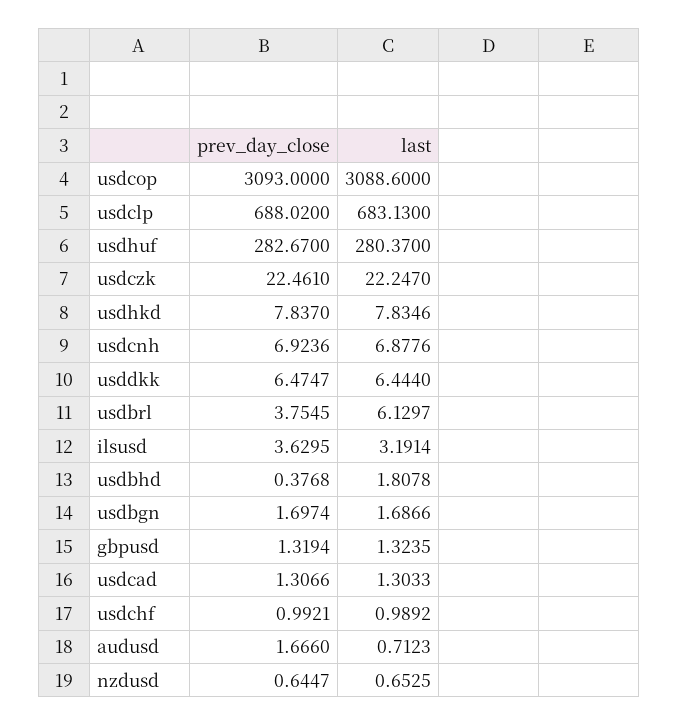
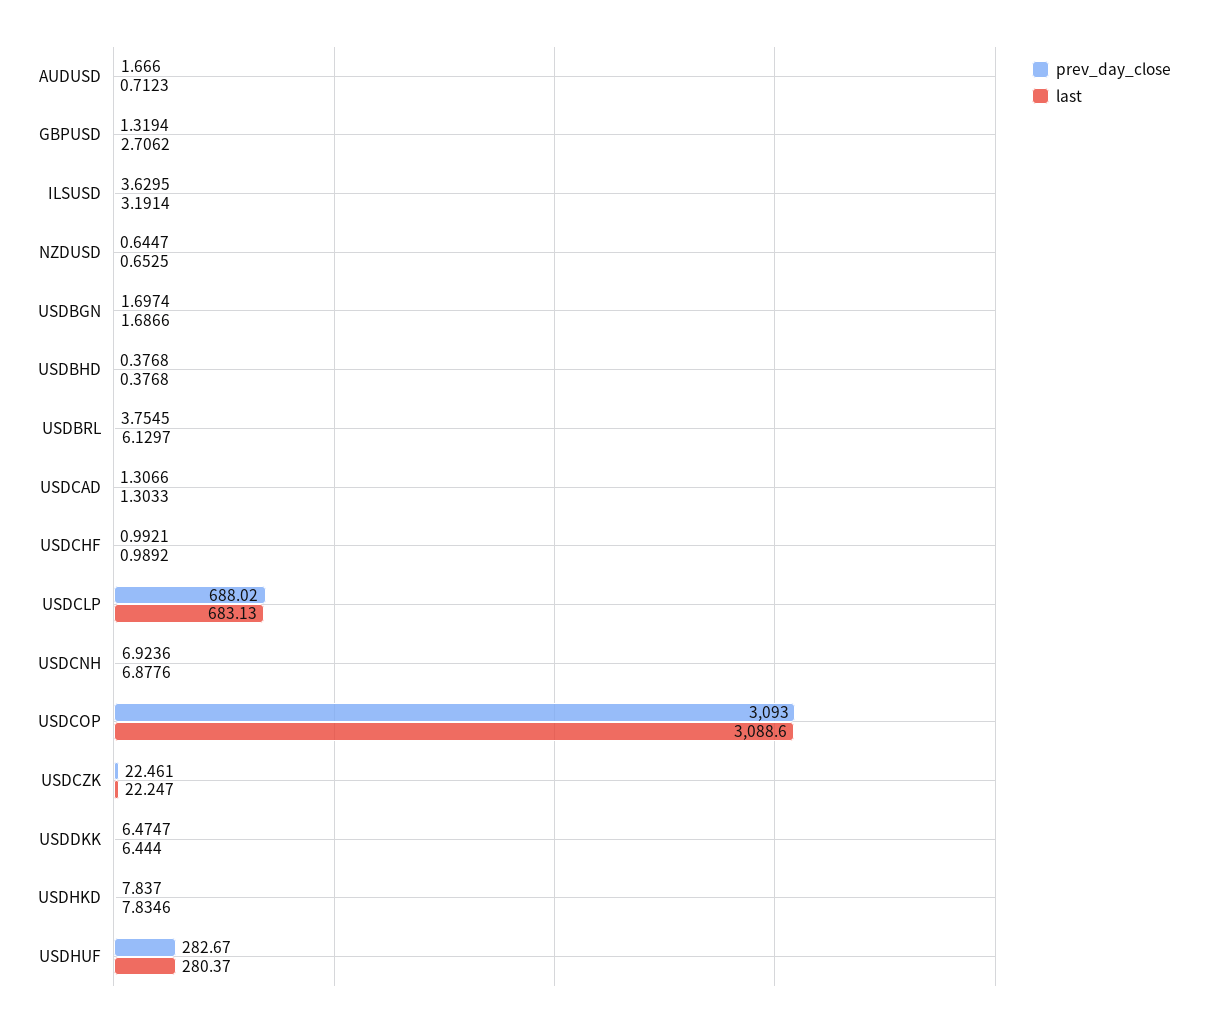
last, usdbhd: 1.8078 -> 0.3768
last, gbpusd: 1.3235 -> 2.7062

